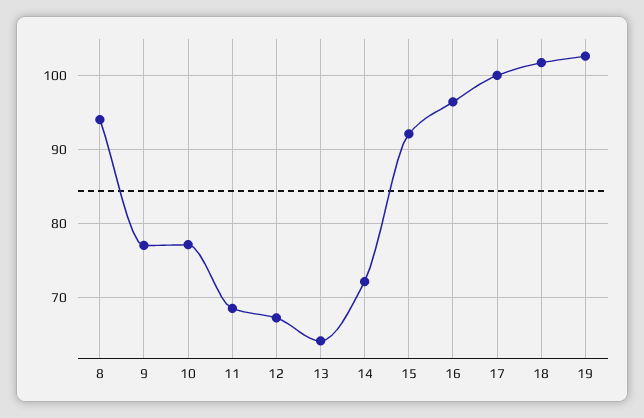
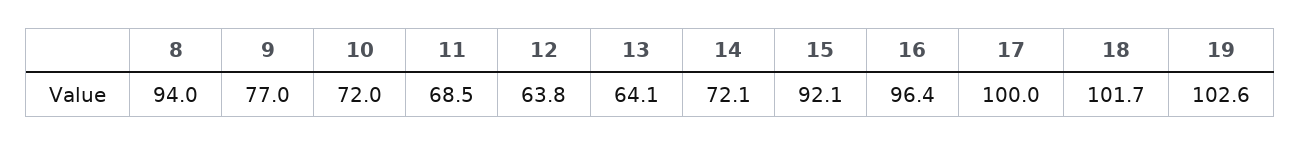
10: 77 -> 72
12: 67 -> 63.8

